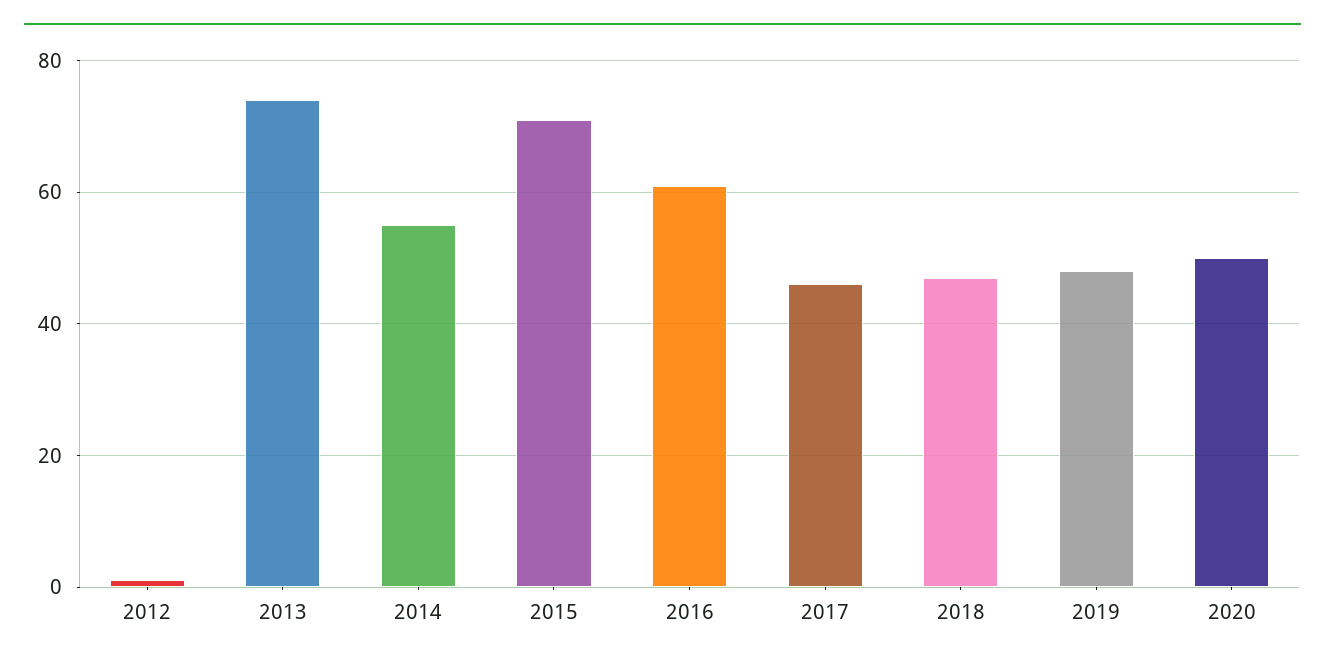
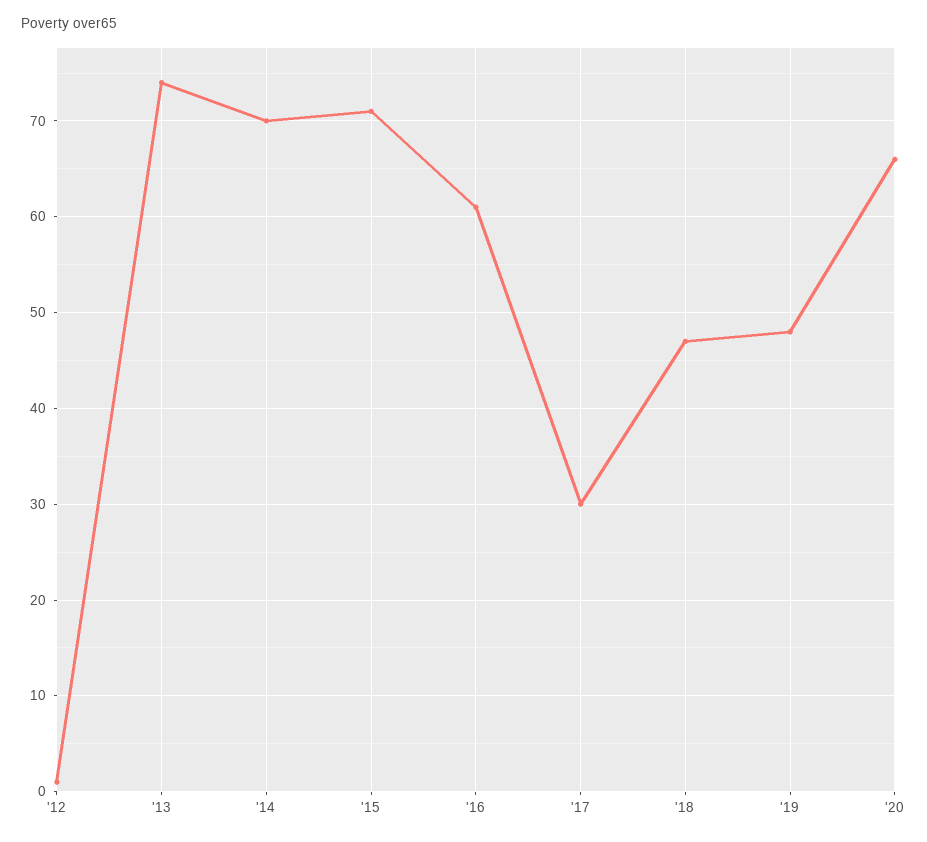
2014: 55 -> 70
2017: 45 -> 30
2020: 50 -> 66

